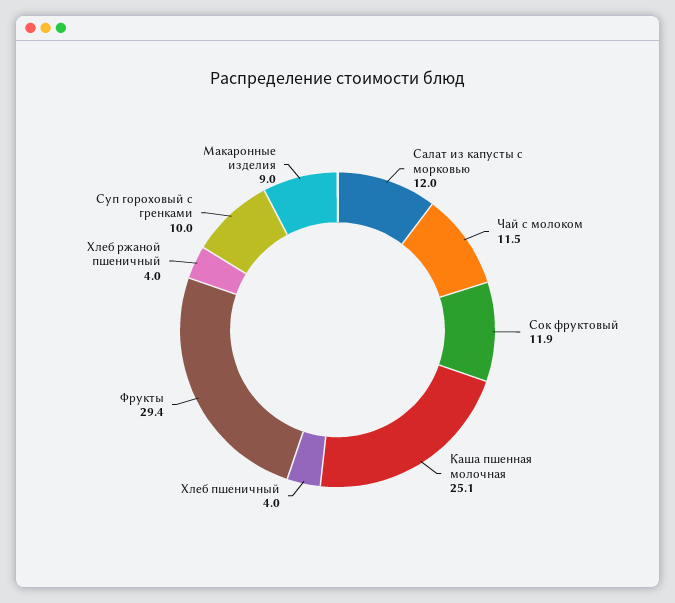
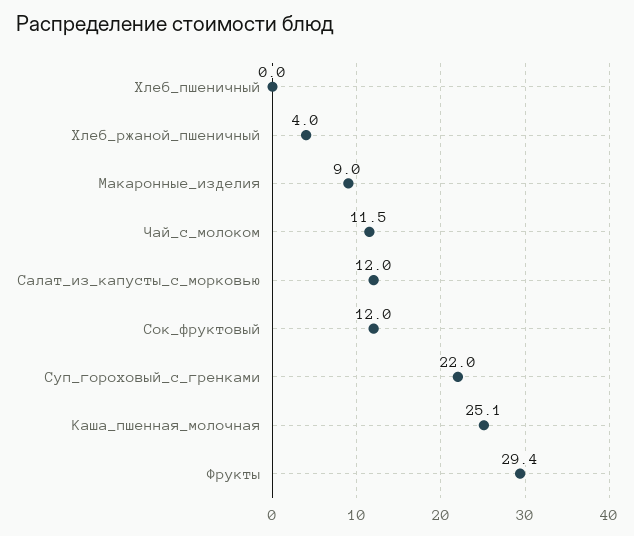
Сок фруктовый: 11.9 -> 12
Хлеб пшеничный: 4 -> 0
Суп гороховый с гренками: 10 -> 22

